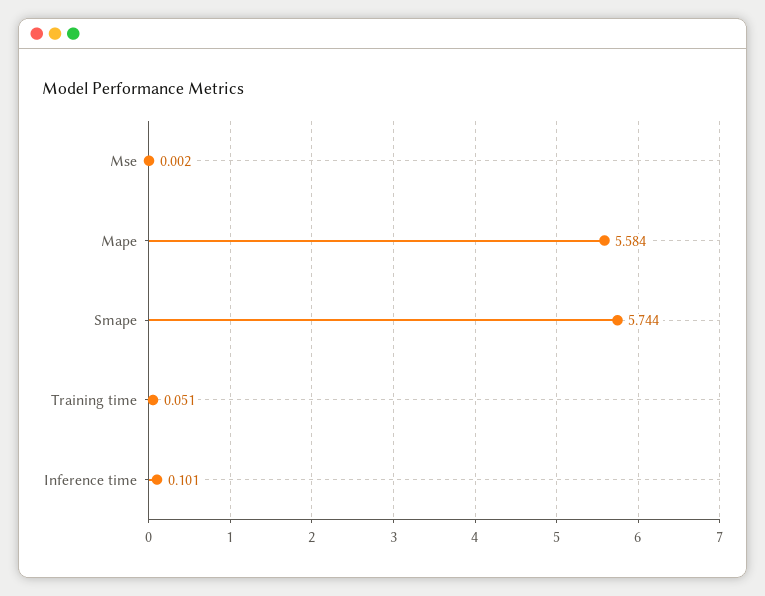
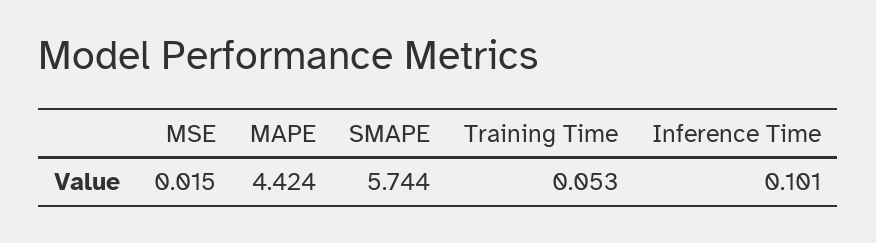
Mse: 0.002 -> 0.015
Mape: 5.584 -> 4.424
Training time: 0.051 -> 0.053

